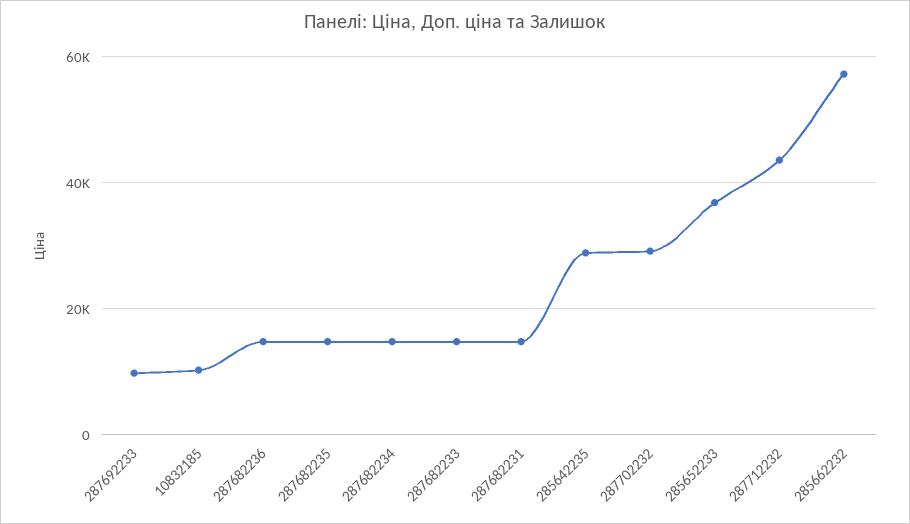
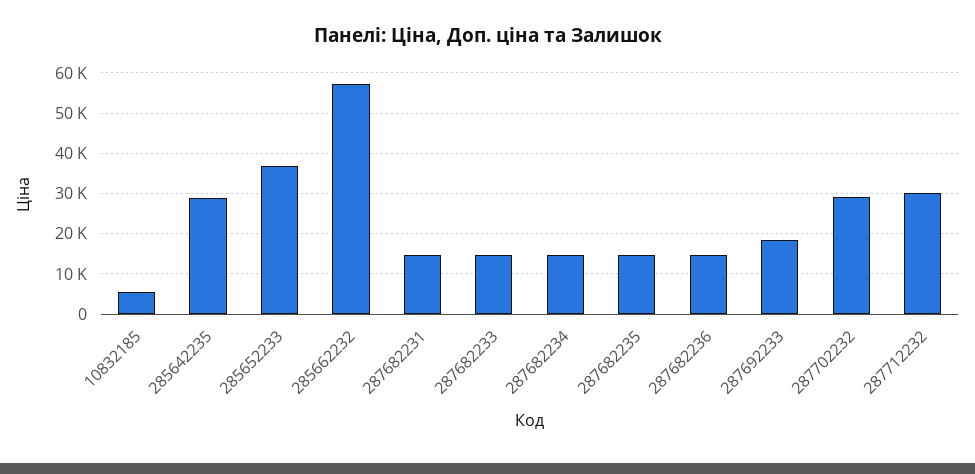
287692233: 10000 -> 18000
10832185: 10000 -> 6000
287712232: 44000 -> 30000

